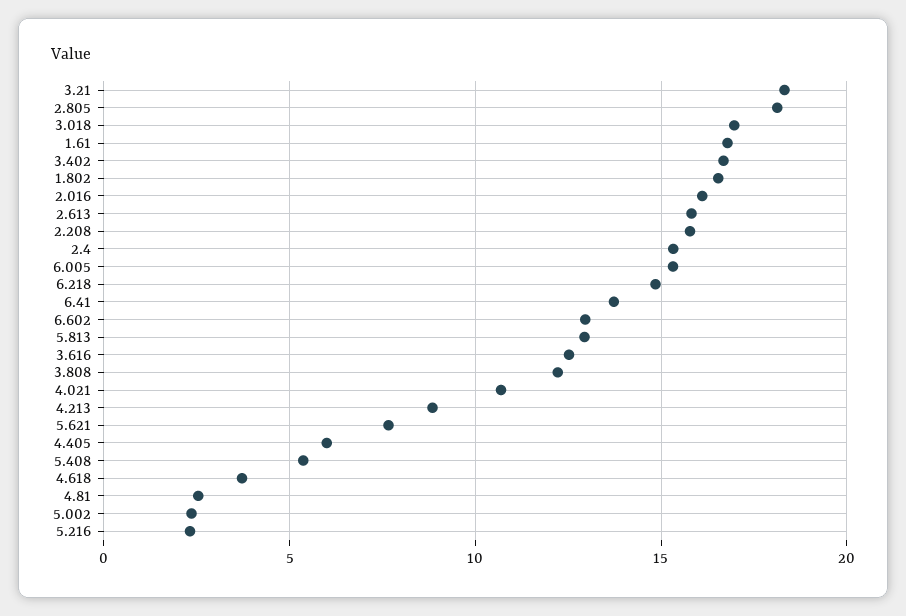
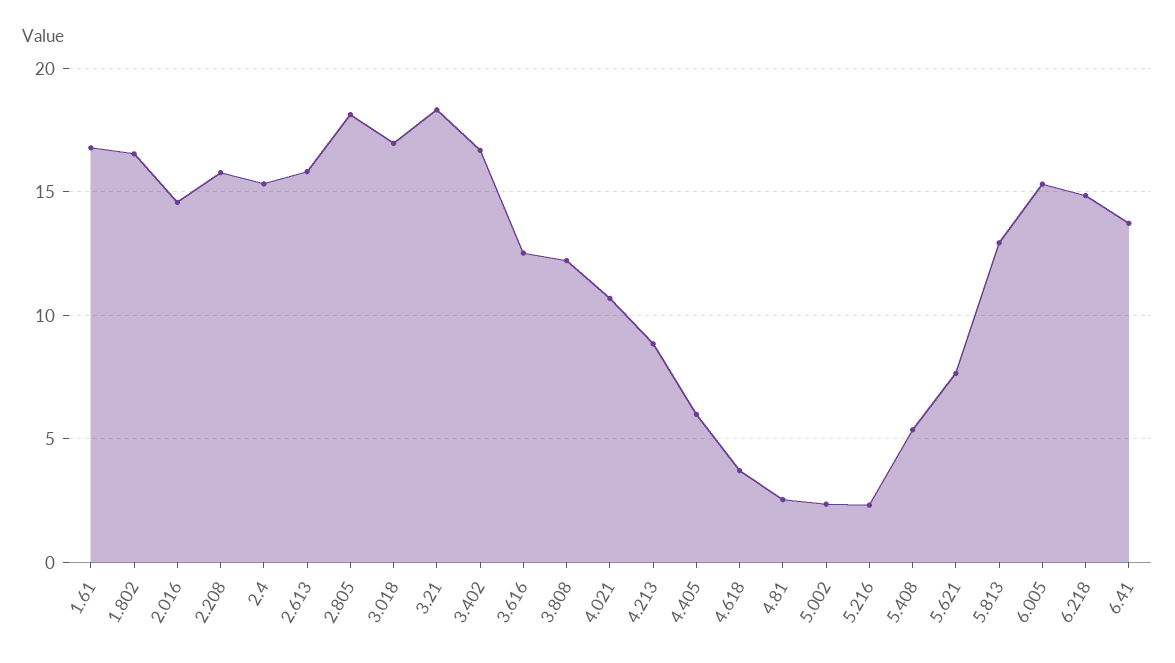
2.016: 16 -> 14.5
6.602: 13 -> none

